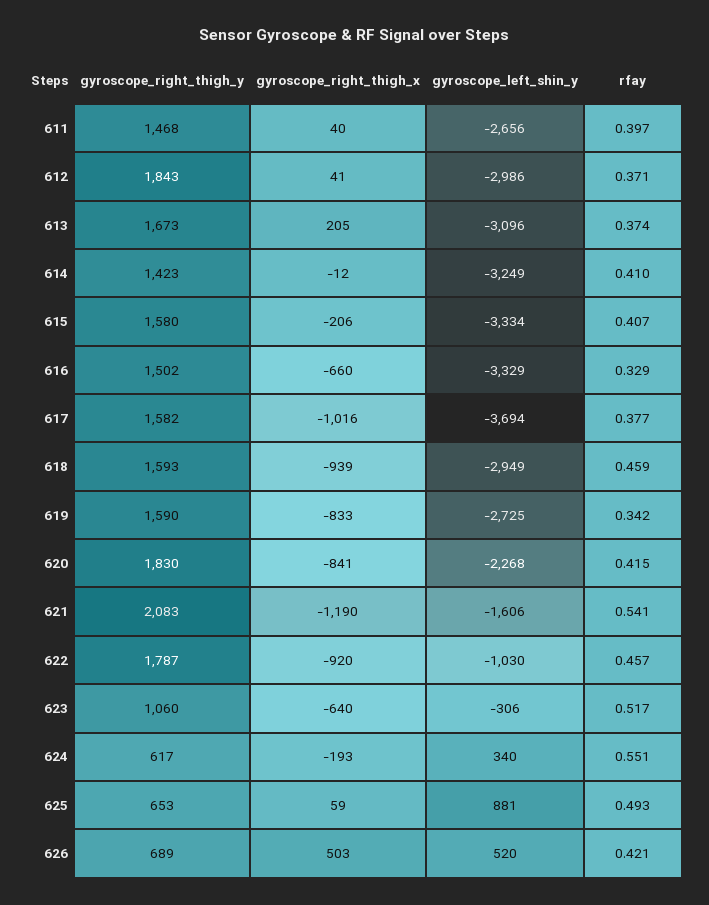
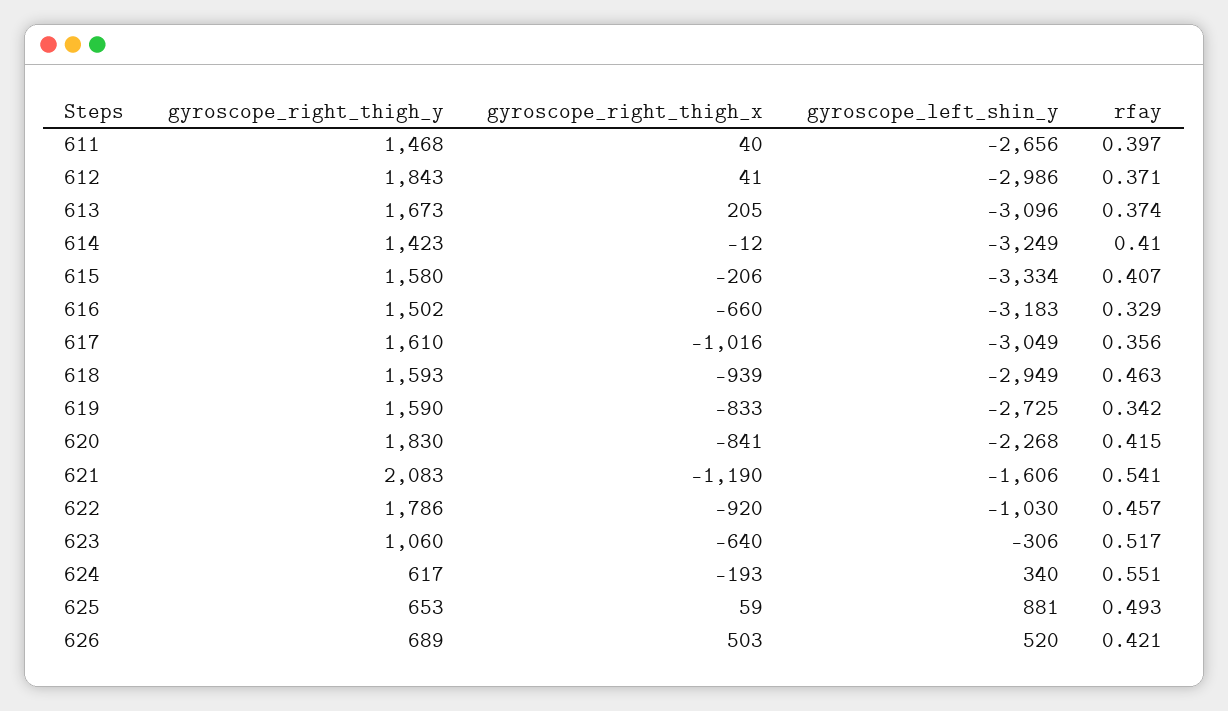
gyroscope_left_shin_y, 616: -3329 -> -3183
gyroscope_right_thigh_y, 617: 1582 -> 1610
gyroscope_left_shin_y, 617: -3694 -> -3049
rfay, 617: 0.377 -> 0.356
rfay, 618: 0.459 -> 0.463
gyroscope_right_thigh_y, 622: 1787 -> 1786

